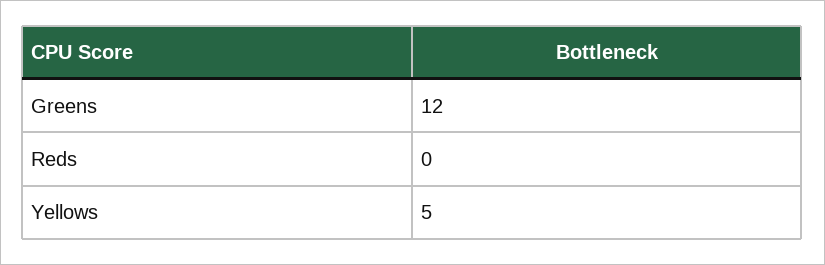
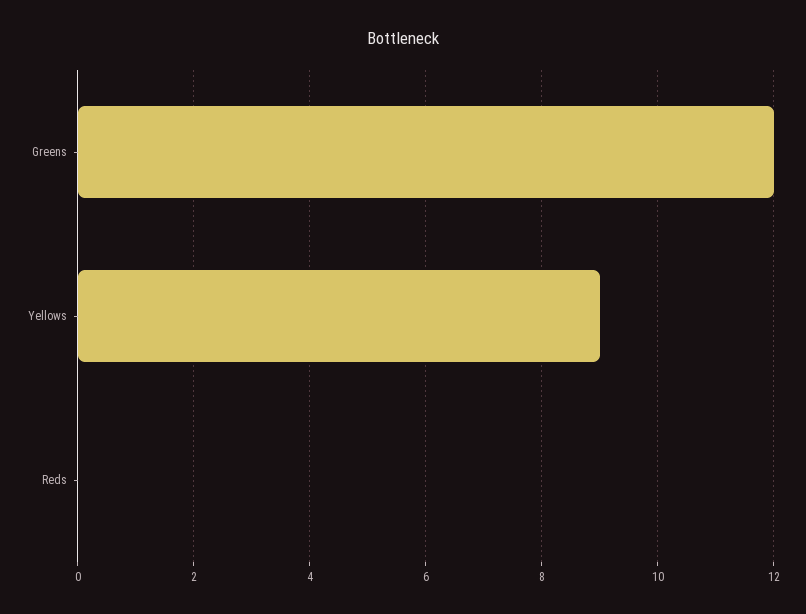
Yellows: 5 -> 9

